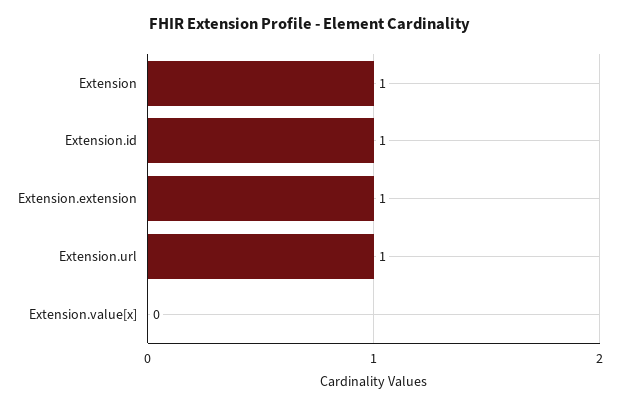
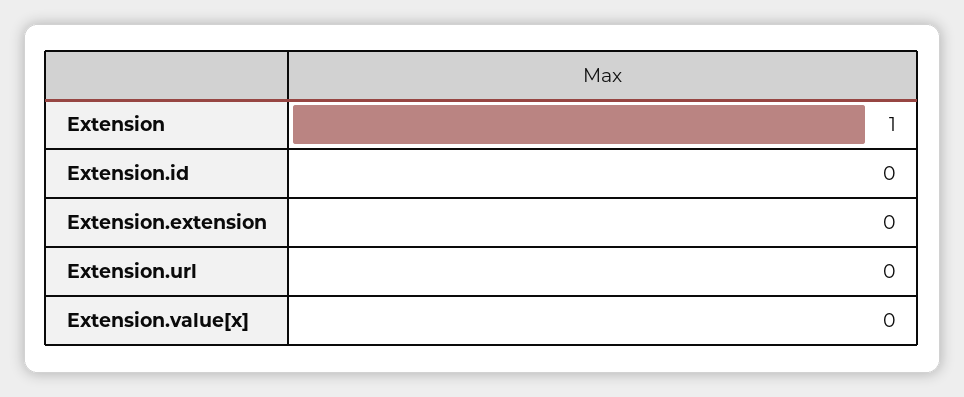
Extension.id: 1 -> 0
Extension.extension: 1 -> 0
Extension.url: 1 -> 0

